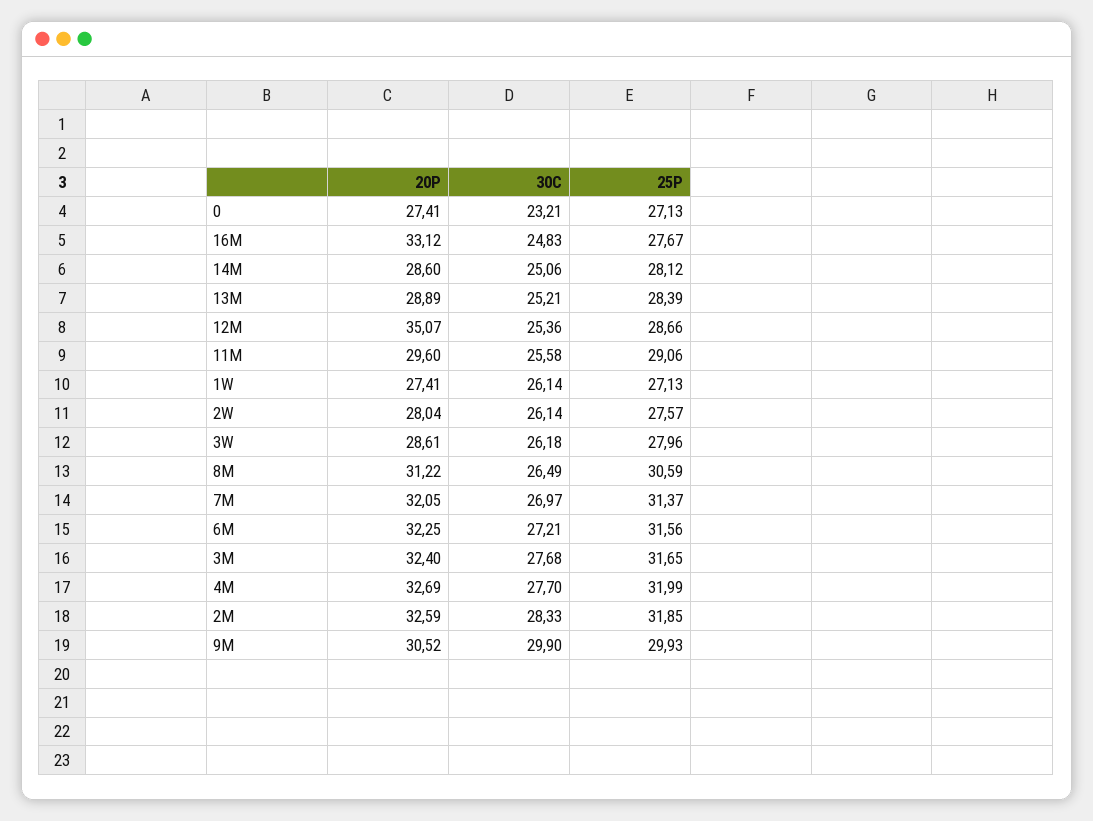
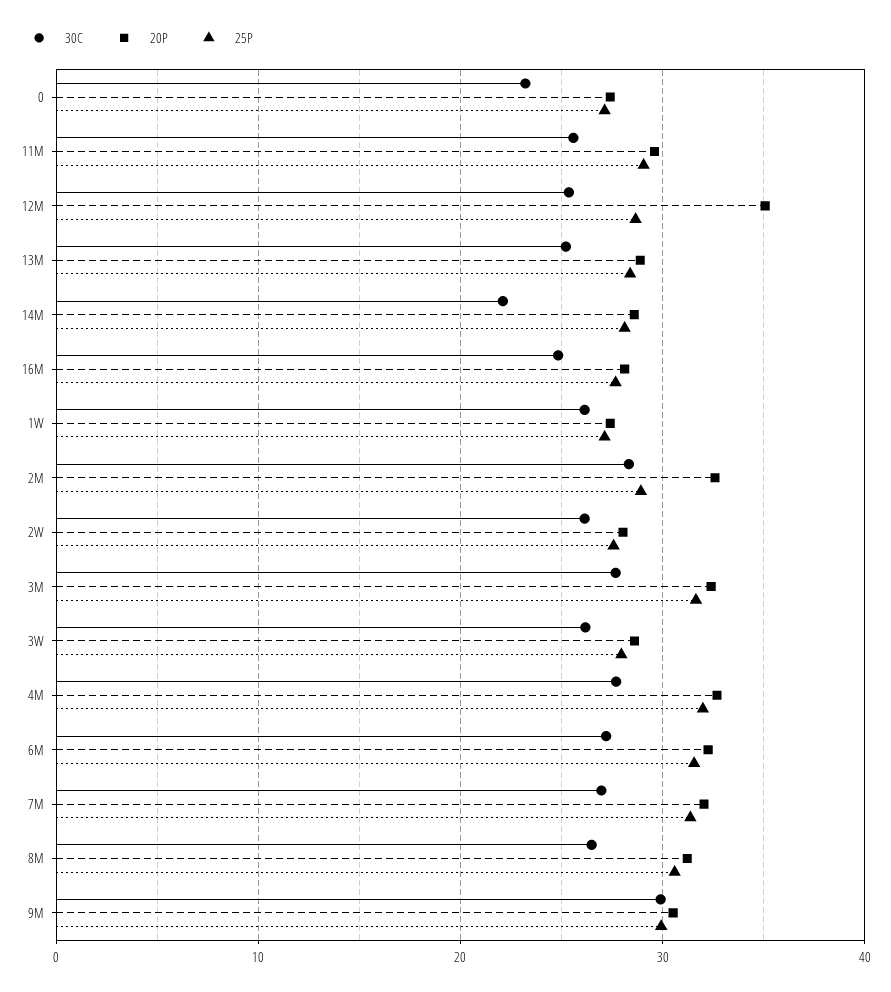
20P, 16M: 33.12 -> 28
30C, 14M: 25.06 -> 22
25P, 2M: 31.85 -> 29

